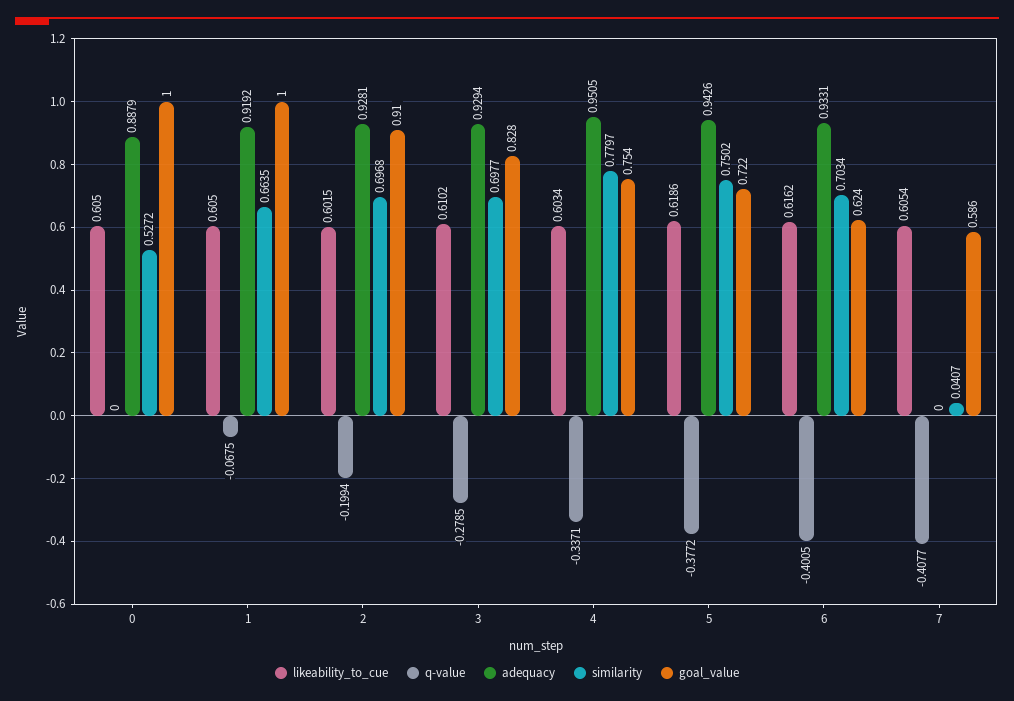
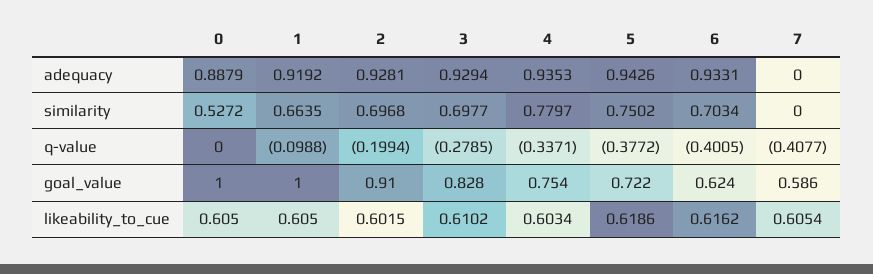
q-value, 1: -0.0675 -> -0.0988
adequacy, 4: 0.9505 -> 0.9353
similarity, 7: 0.0407 -> 0

